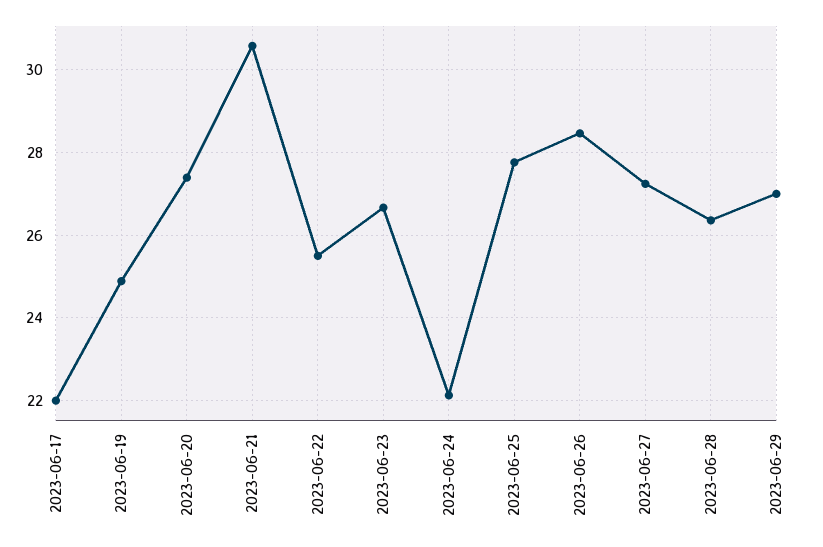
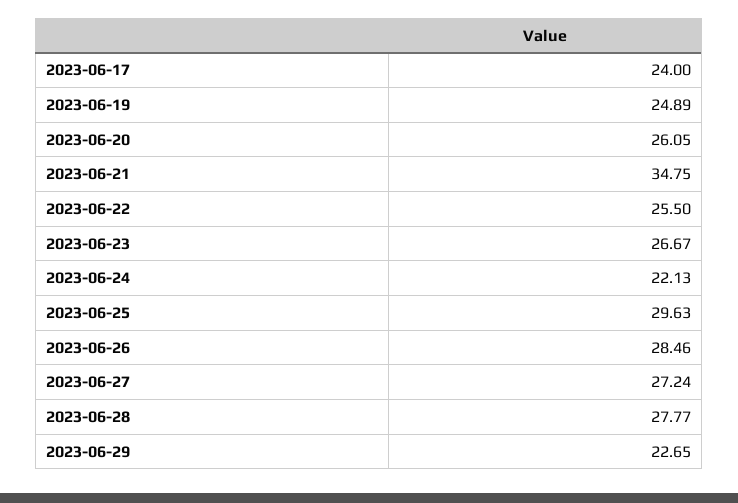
2023-06-17: 22 -> 24
2023-06-20: 27.4 -> 26.05
2023-06-21: 30.6 -> 34.75
2023-06-25: 27.8 -> 29.63
2023-06-28: 26.4 -> 27.77
2023-06-29: 27 -> 22.65

